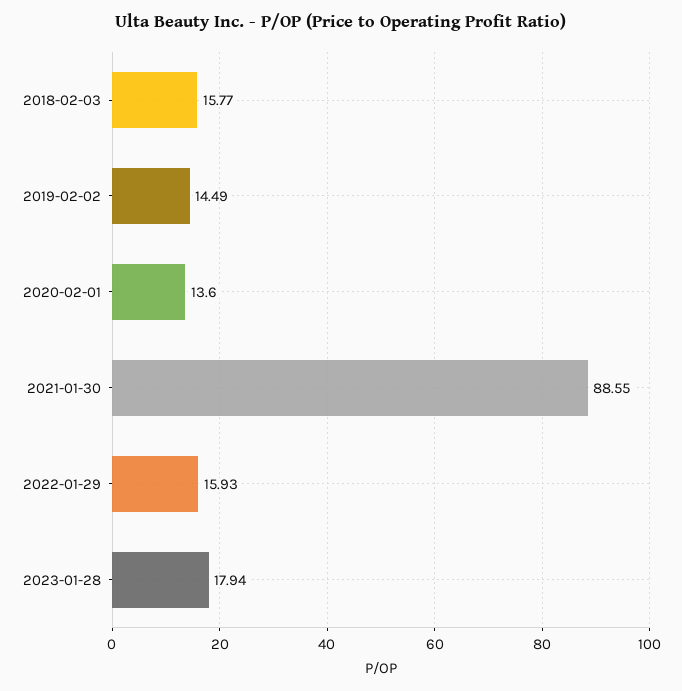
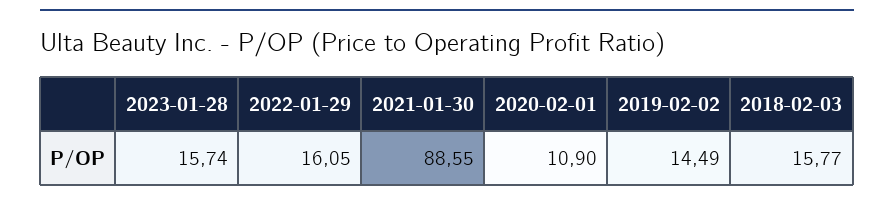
2020-02-01: 13.6 -> 10.9
2022-01-29: 15.93 -> 16.05
2023-01-28: 17.94 -> 15.74

